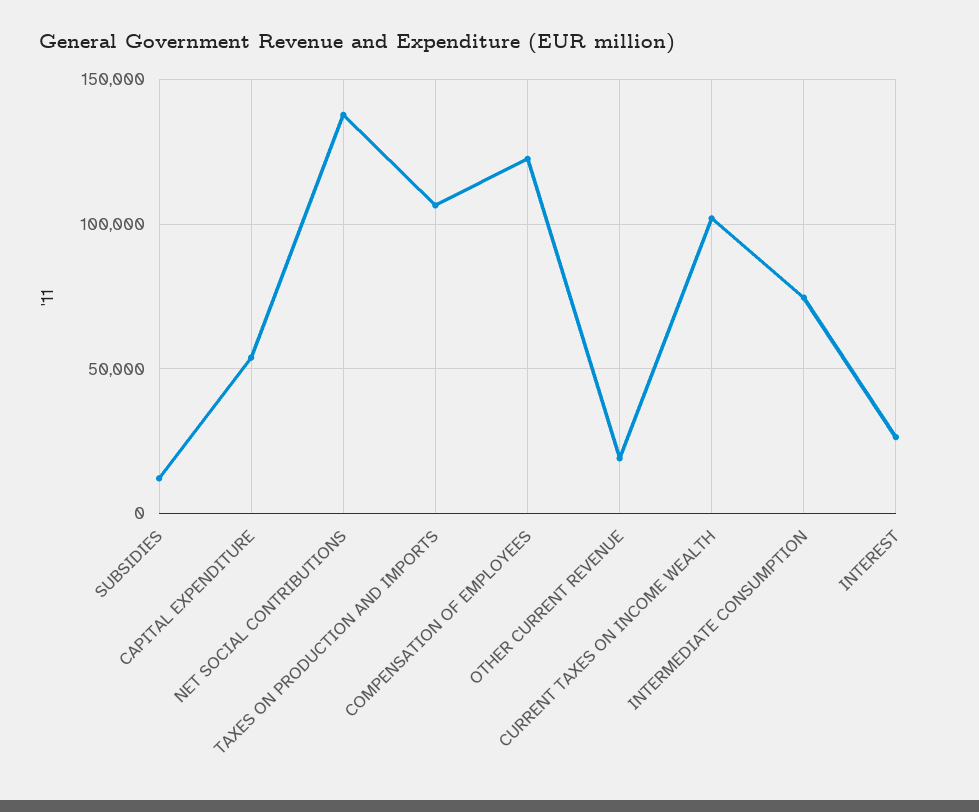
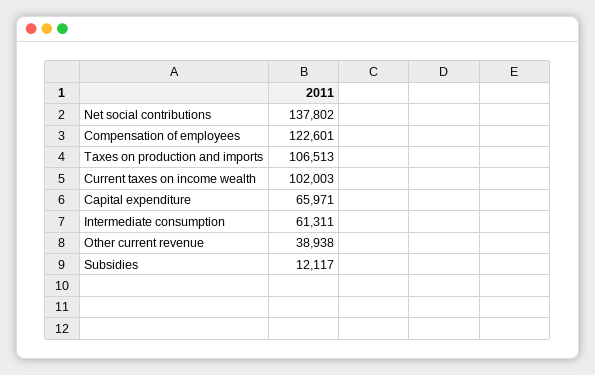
CAPITAL EXPENDITURE: 55000 -> 65971
OTHER CURRENT REVENUE: 20000 -> 38938
INTERMEDIATE CONSUMPTION: 75000 -> 61311
INTEREST: 25000 -> none

